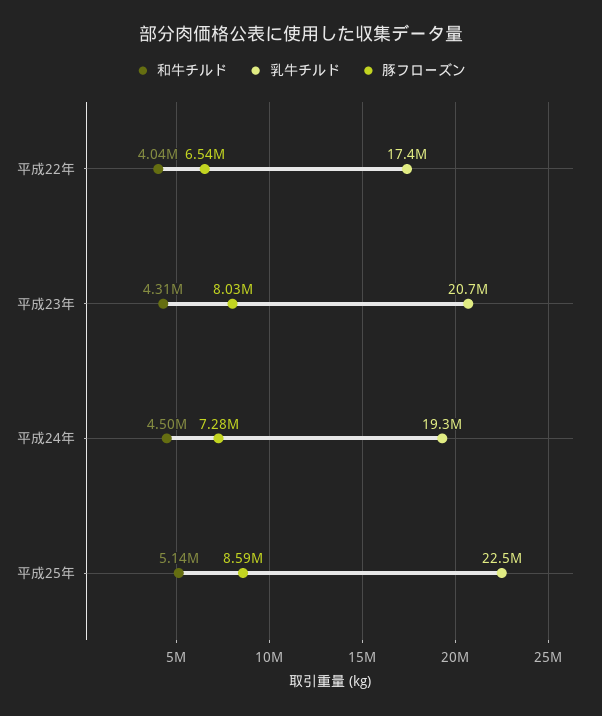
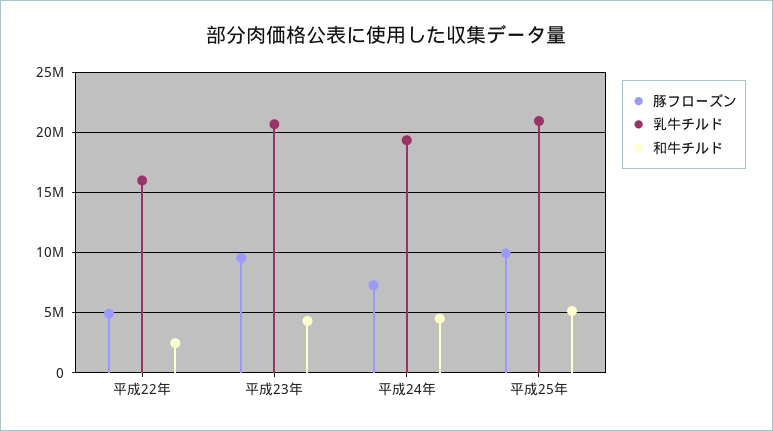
和牛チルド, 平成22年: 4040000 -> 2500000
乳牛チルド, 平成22年: 17400000 -> 16000000
豚フローズン, 平成22年: 6540000 -> 5000000
豚フローズン, 平成23年: 8030000 -> 9500000
乳牛チルド, 平成25年: 22500000 -> 21000000
豚フローズン, 平成25年: 8590000 -> 10000000

